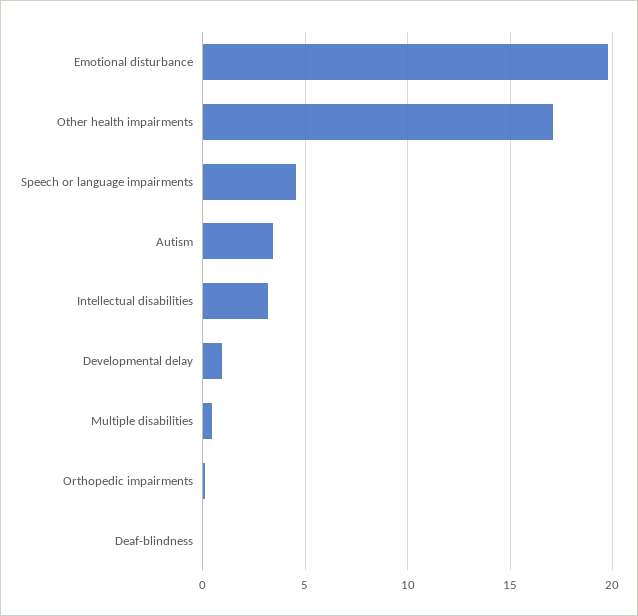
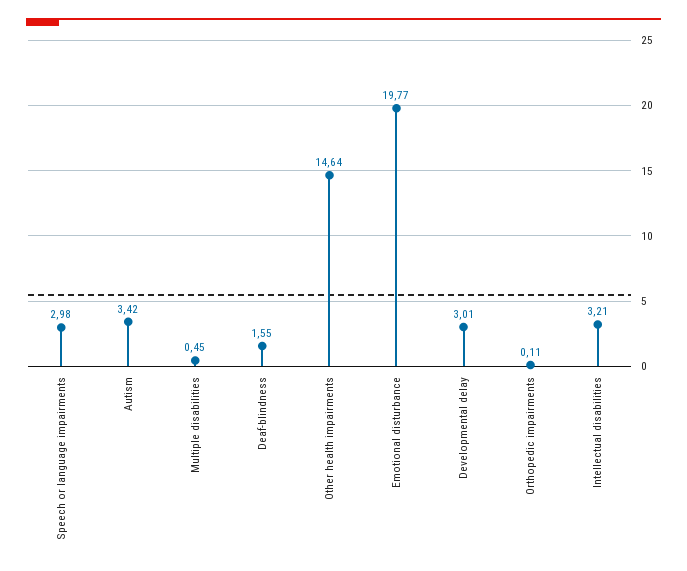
Other health impairments: 17 -> 14.64
Speech or language impairments: 4.5 -> 2.98
Developmental delay: 1 -> 3.01
Deaf-blindness: 0 -> 1.55

